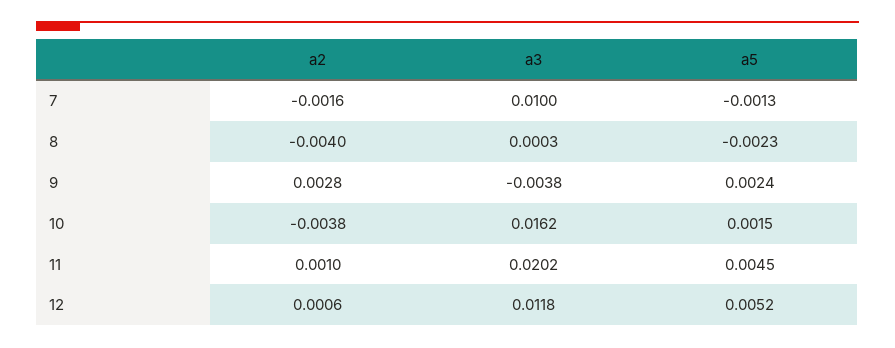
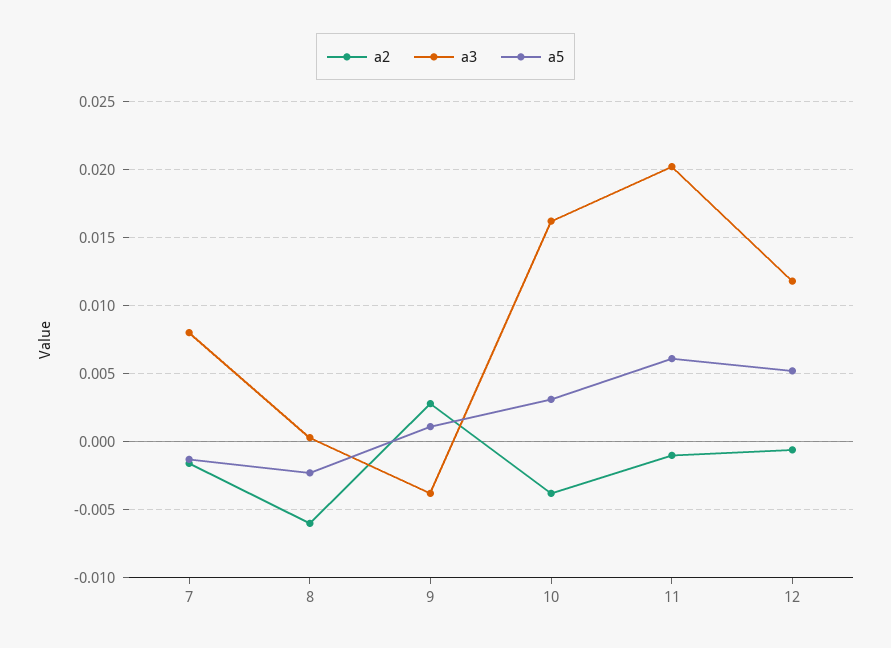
a3, 7: 0.01 -> 0.008
a2, 8: -0.004 -> -0.006
a5, 9: 0.0024 -> 0.001
a5, 10: 0.0015 -> 0.003
a2, 11: 0.001 -> -0.001
a5, 11: 0.0045 -> 0.006
a2, 12: 0.0006 -> -0.0005

